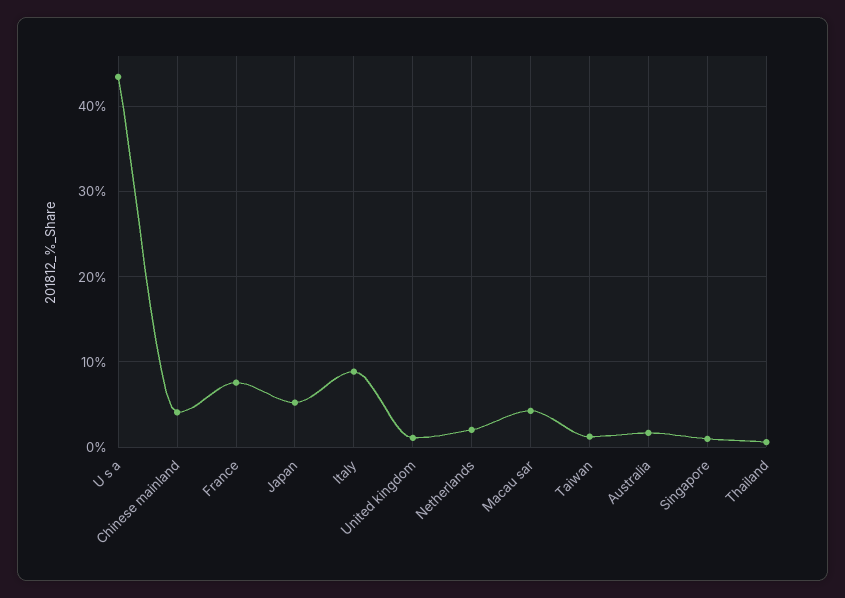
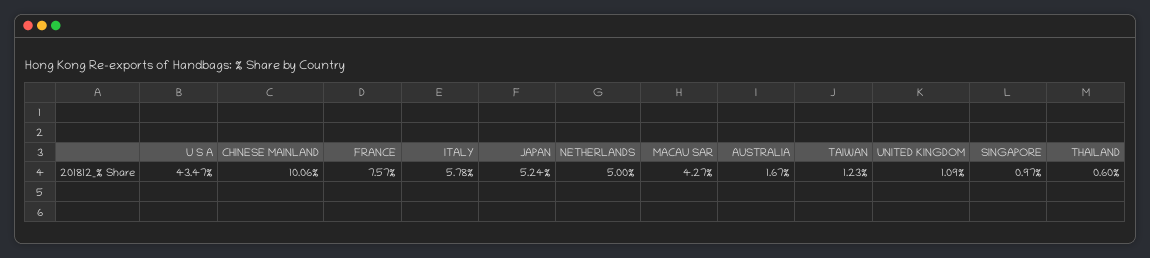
Chinese mainland: 4 -> 10.06
Italy: 9 -> 5.78
Netherlands: 2 -> 5

